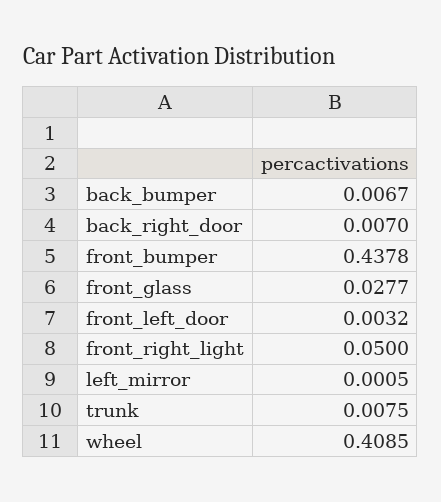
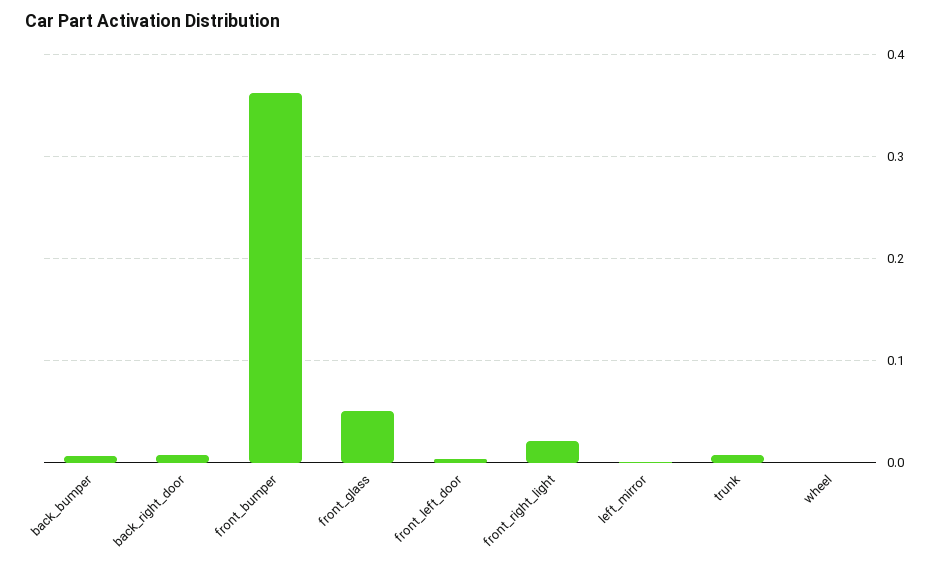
front_bumper: 0.4378 -> 0.36
front_glass: 0.0277 -> 0.05
front_right_light: 0.05 -> 0.02
wheel: 0.4085 -> 0

